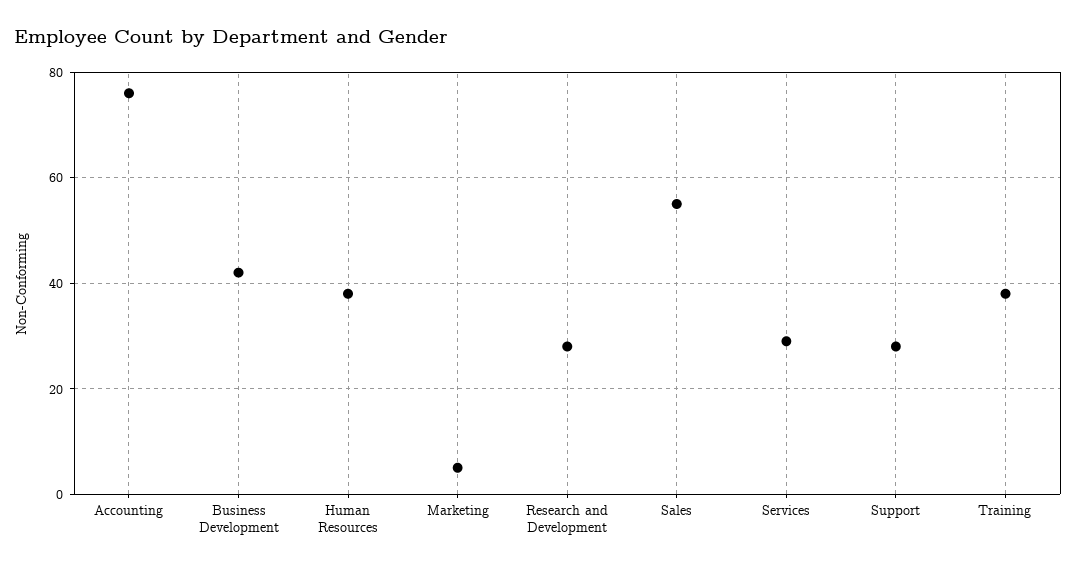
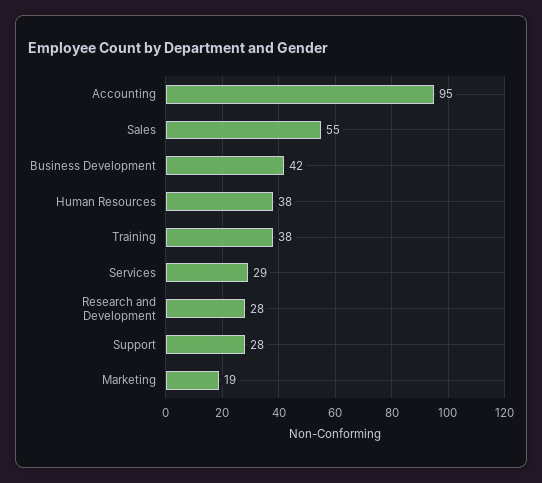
Accounting: 75 -> 95
Marketing: 5 -> 19

